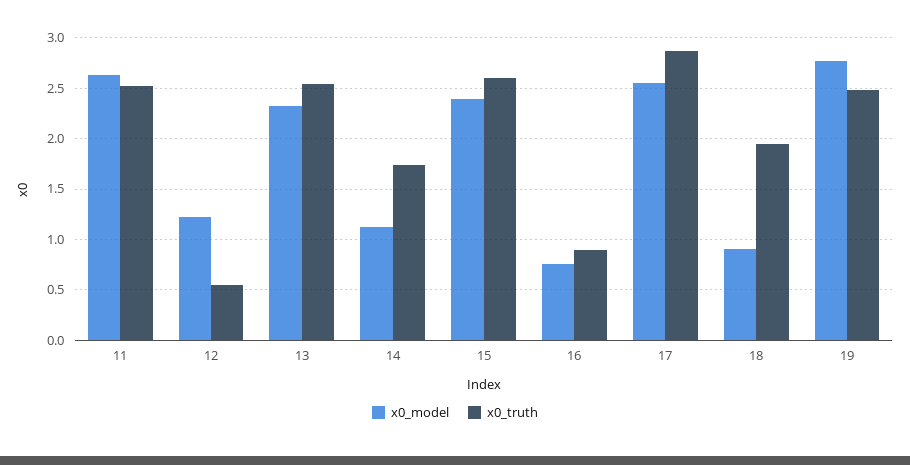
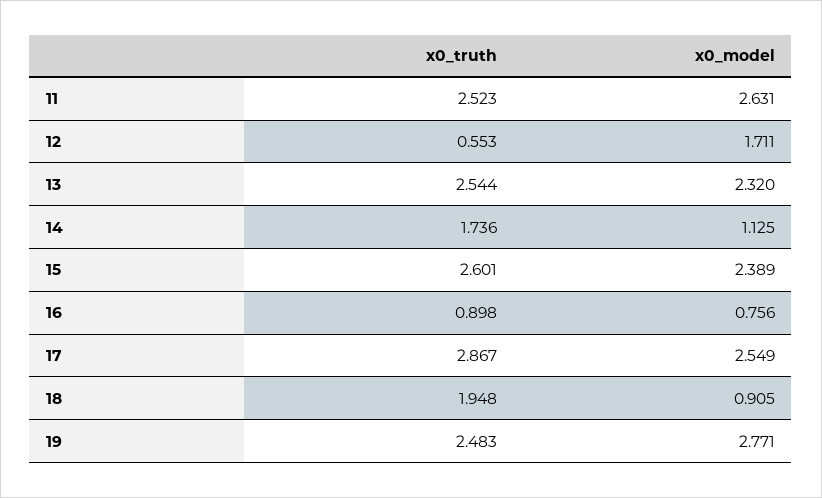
x0_model, 12: 1.2 -> 1.711

